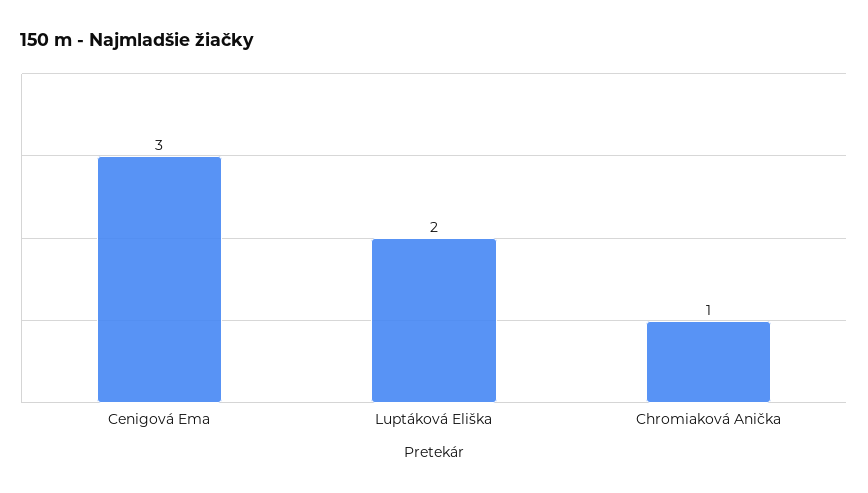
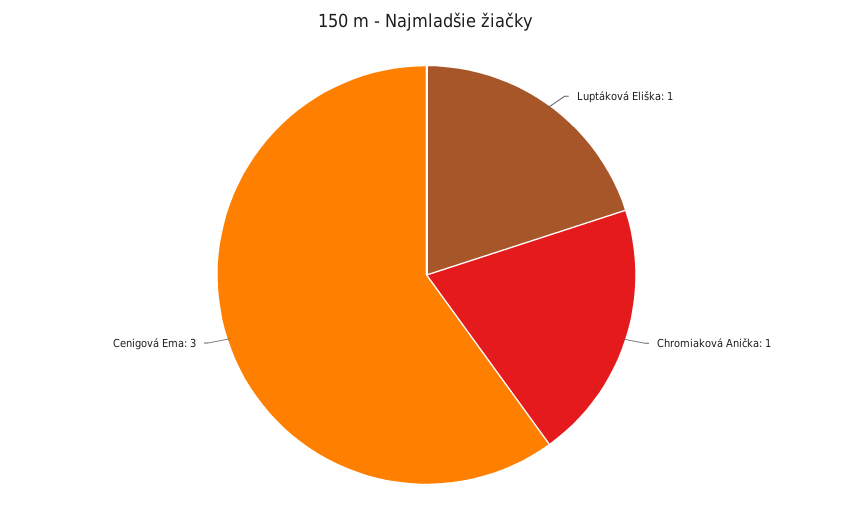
Luptáková Eliška: 2 -> 1

